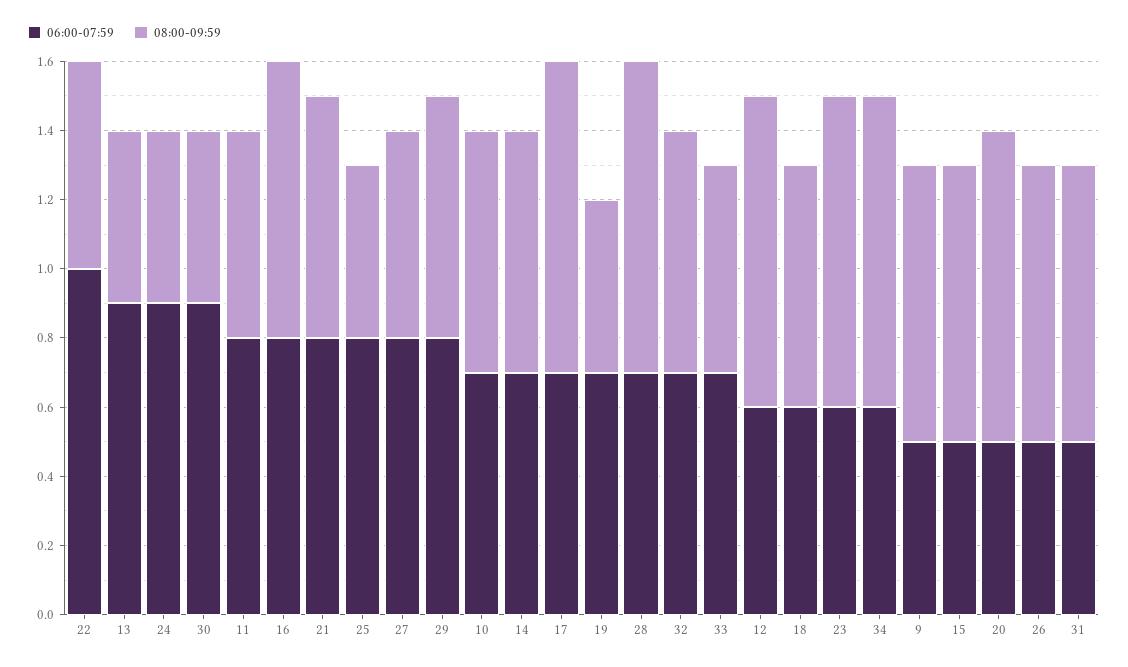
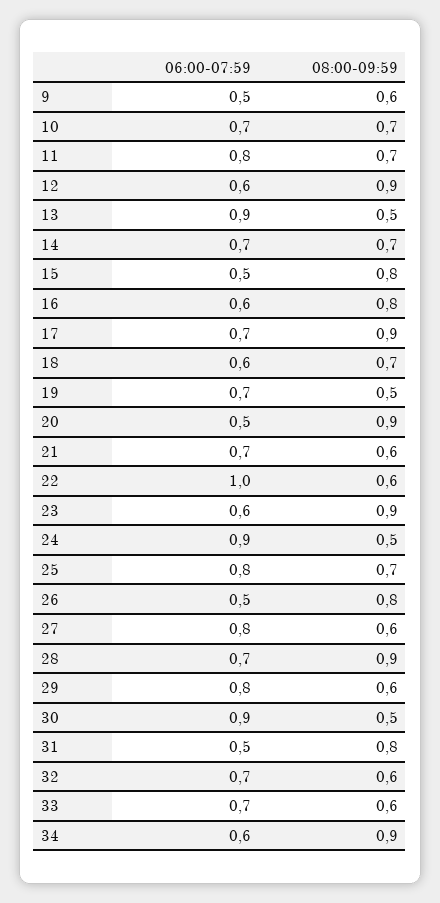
08:00-09:59, 11: 0.6 -> 0.7
06:00-07:59, 16: 0.8 -> 0.6
06:00-07:59, 21: 0.8 -> 0.7
08:00-09:59, 21: 0.7 -> 0.6
08:00-09:59, 25: 0.5 -> 0.7
08:00-09:59, 29: 0.7 -> 0.6
08:00-09:59, 32: 0.7 -> 0.6
08:00-09:59, 9: 0.8 -> 0.6

